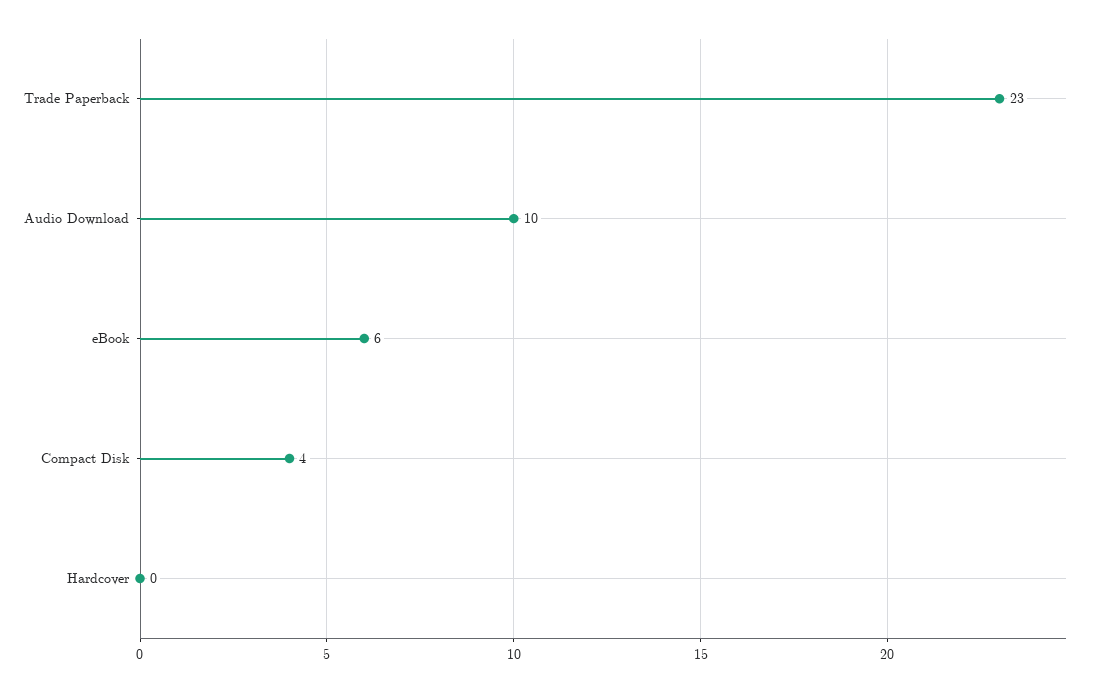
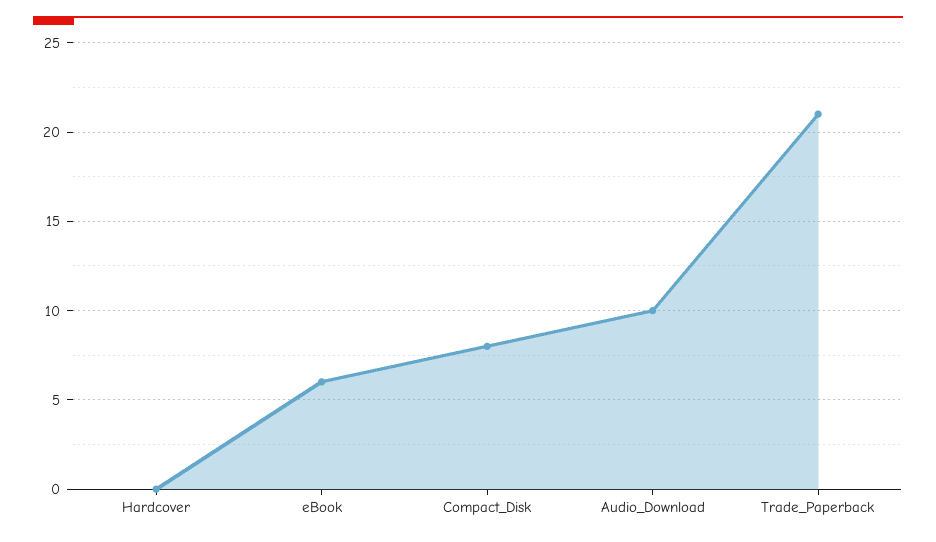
Trade Paperback: 23 -> 21
Compact Disk: 4 -> 8

